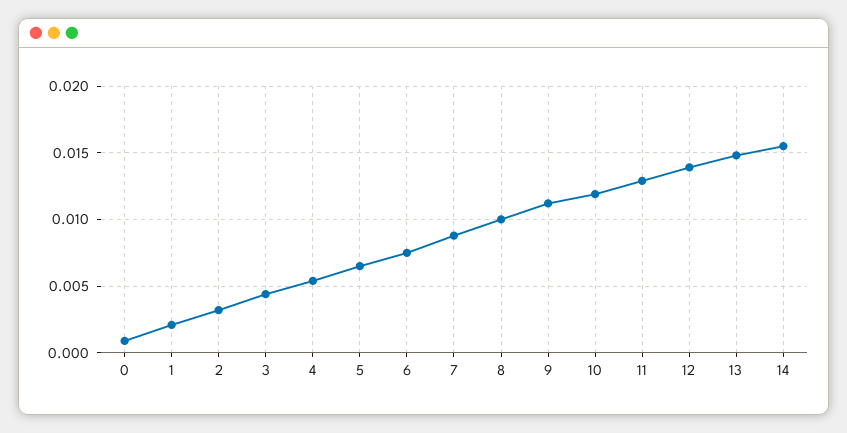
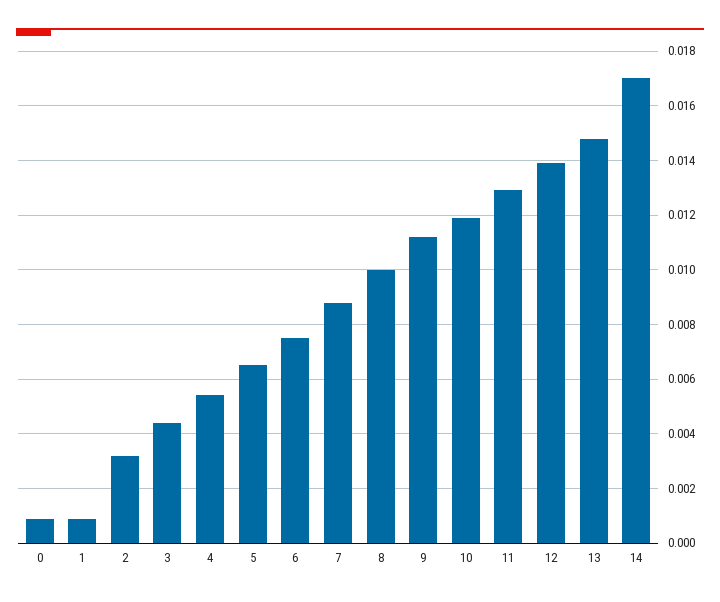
1: 0.002 -> 0.001
14: 0.0155 -> 0.017

